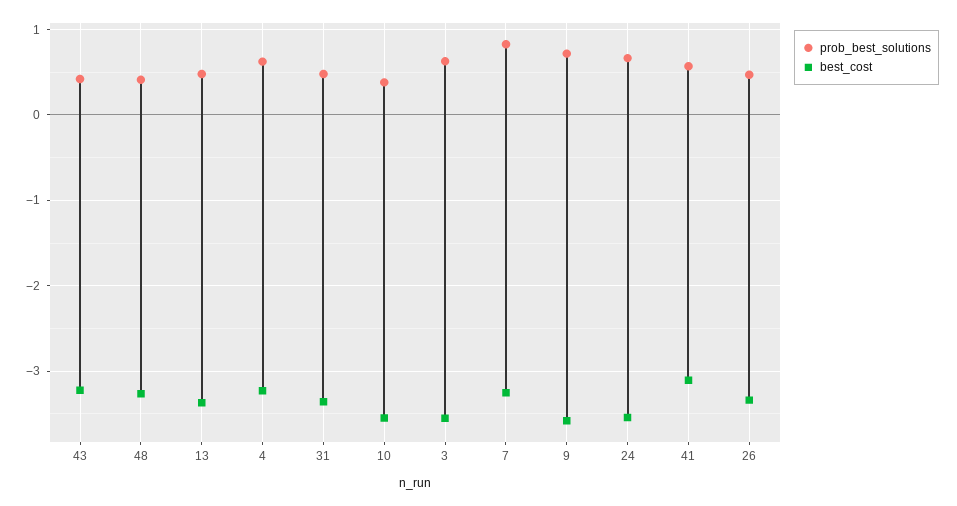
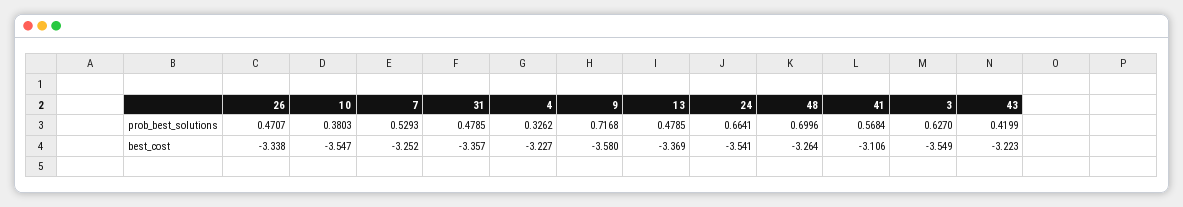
prob_best_solutions, 48: 0.4 -> 0.6996
prob_best_solutions, 4: 0.6 -> 0.3262
prob_best_solutions, 7: 0.8 -> 0.5293

